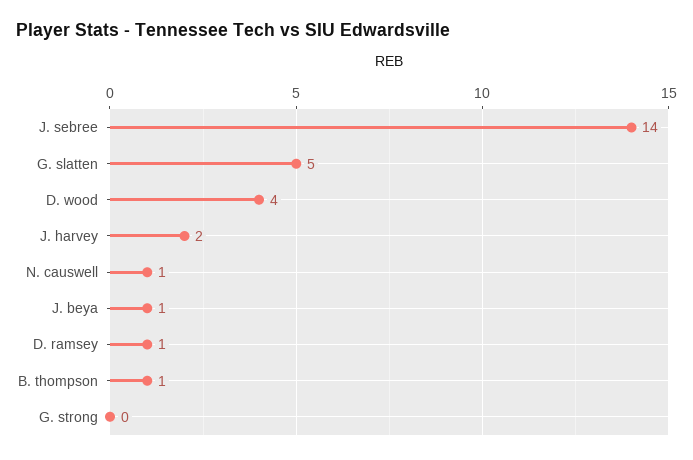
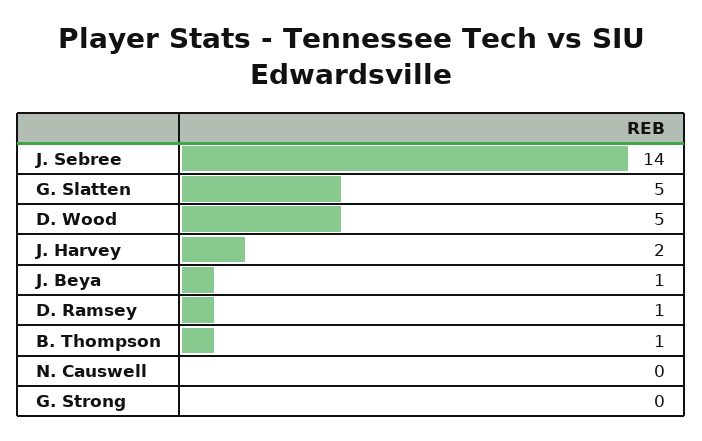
D. wood: 4 -> 5
N. causwell: 1 -> 0

